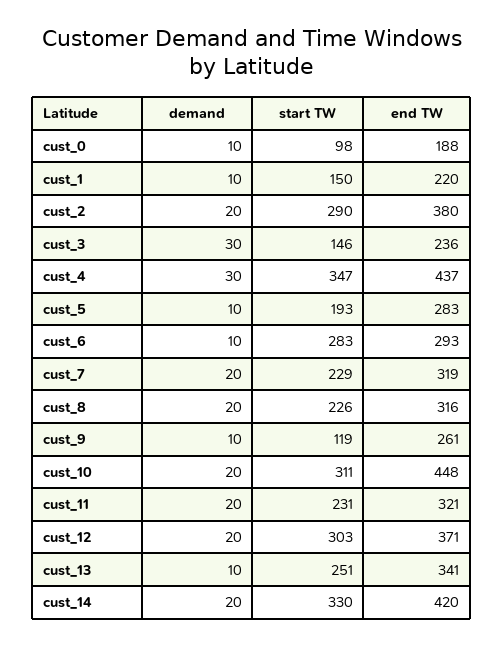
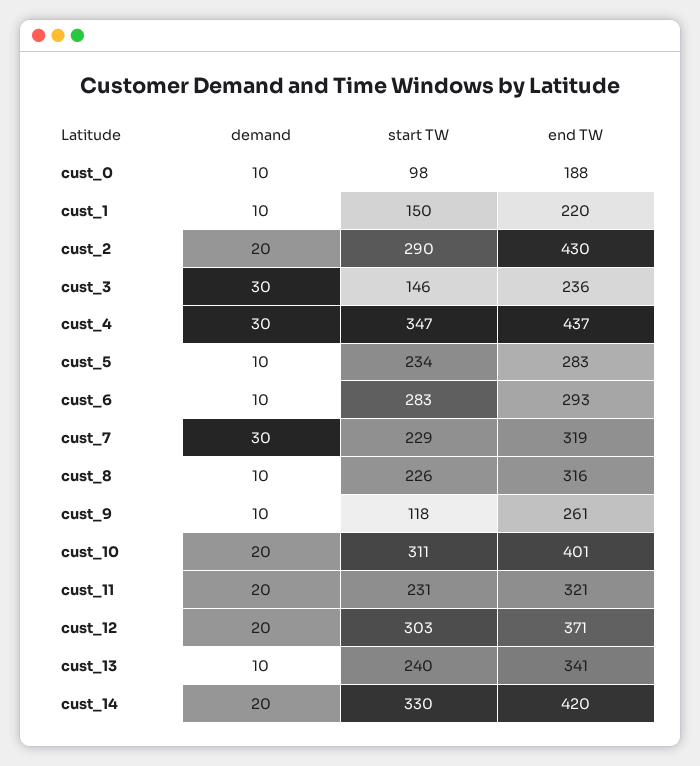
end TW, cust_2: 380 -> 430
start TW, cust_5: 193 -> 234
demand, cust_7: 20 -> 30
demand, cust_8: 20 -> 10
start TW, cust_9: 119 -> 118
end TW, cust_10: 448 -> 401
start TW, cust_13: 251 -> 240

